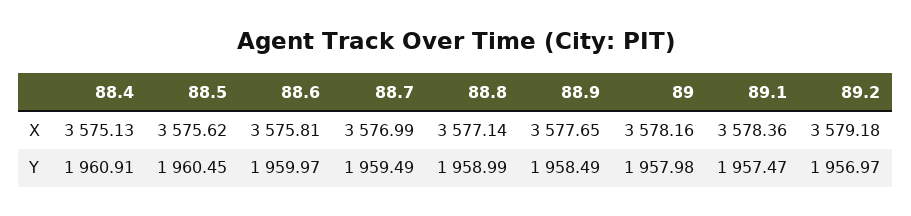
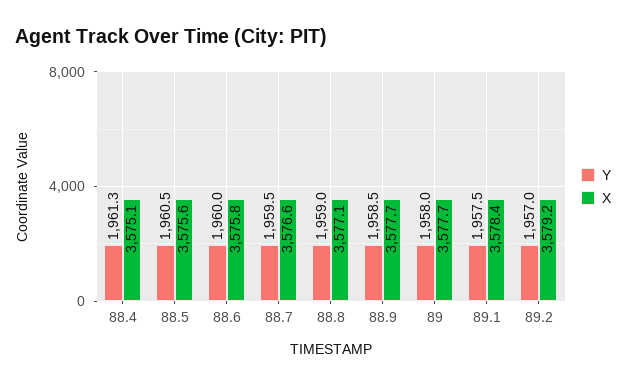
X, 88.7: 3576.99 -> 3576.6
X, 89: 3578.16 -> 3577.7
Y, 88.4: 1960.91 -> 1961.3

